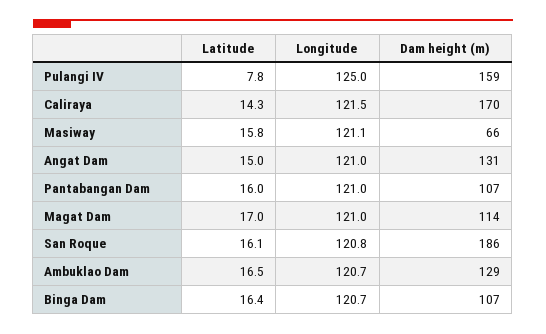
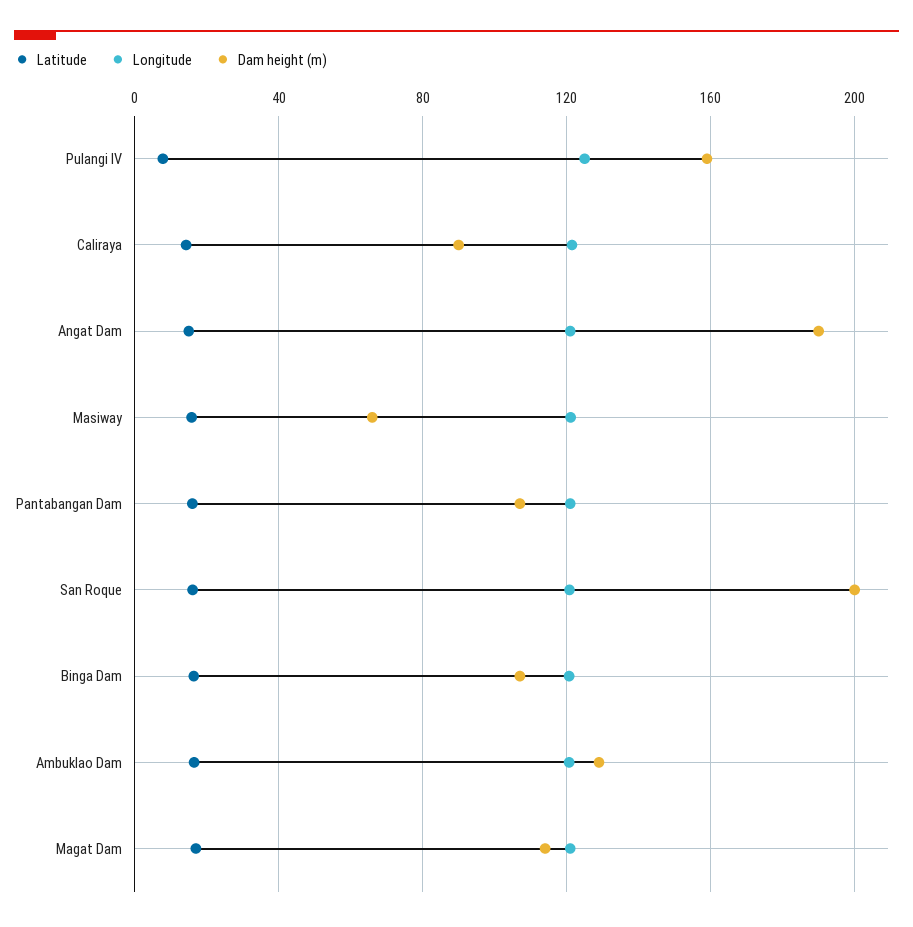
Dam height (m), Caliraya: 170 -> 90
Dam height (m), Angat Dam: 131 -> 190
Dam height (m), San Roque: 186 -> 200

